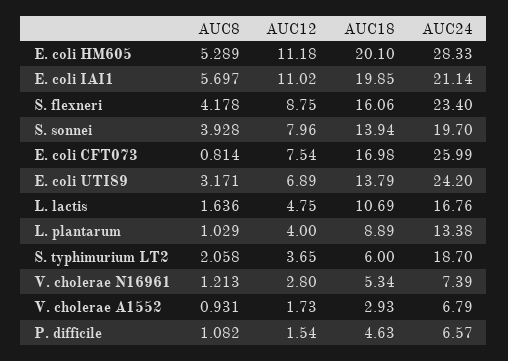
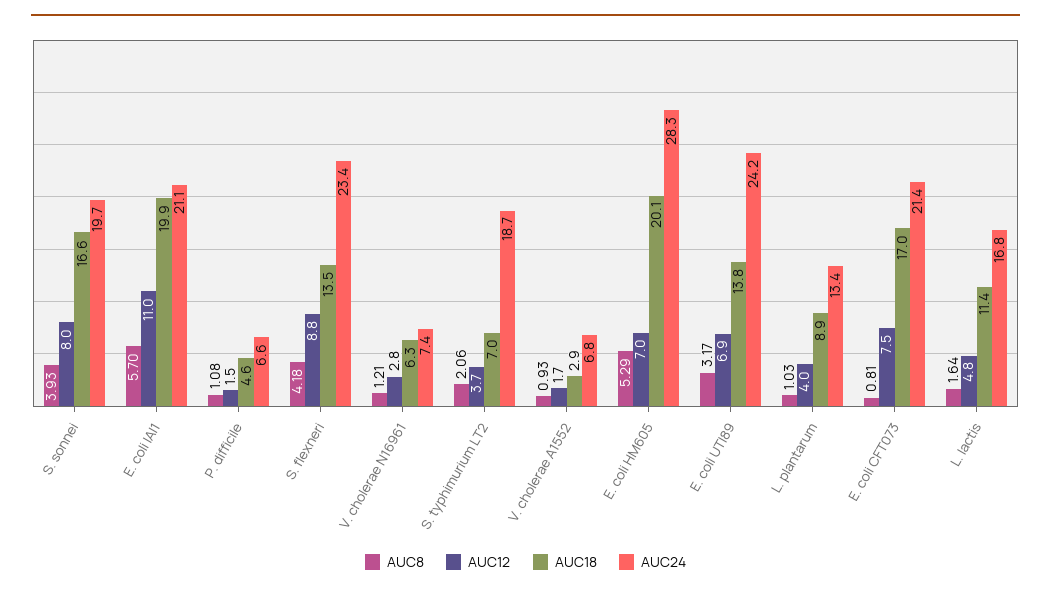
AUC12, E. coli HM605: 11.18 -> 7
AUC18, S. flexneri: 16.06 -> 13.5
AUC18, S. sonnei: 13.94 -> 16.6
AUC24, E. coli CFT073: 25.99 -> 21.4
AUC18, L. lactis: 10.69 -> 11.4
AUC18, S. typhimurium LT2: 6 -> 7
AUC18, V. cholerae N16961: 5.34 -> 6.3

